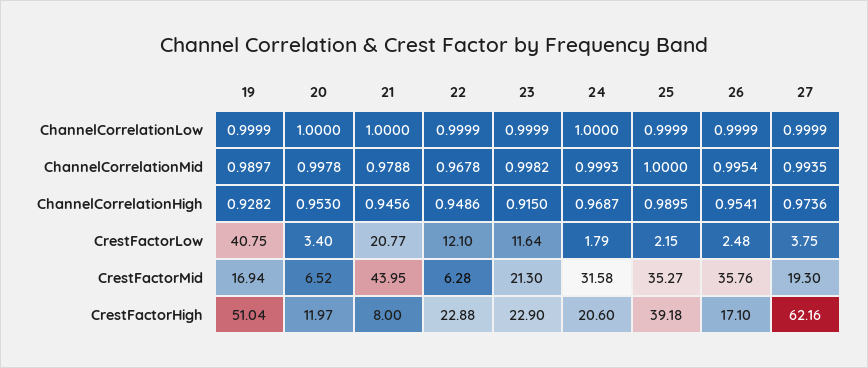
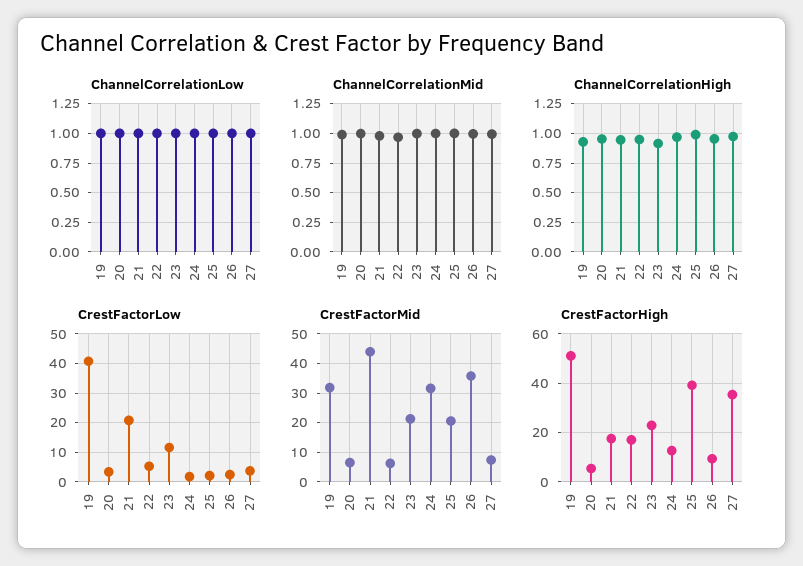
CrestFactorLow, 22: 12.1 -> 5
CrestFactorMid, 19: 16.94 -> 32.5
CrestFactorMid, 25: 35.27 -> 20
CrestFactorMid, 27: 19.3 -> 7.5
CrestFactorHigh, 20: 11.97 -> 5
CrestFactorHigh, 21: 8 -> 17.5
CrestFactorHigh, 22: 22.88 -> 17.5
CrestFactorHigh, 24: 20.6 -> 12.5
CrestFactorHigh, 26: 17.1 -> 10
CrestFactorHigh, 27: 62.16 -> 35

